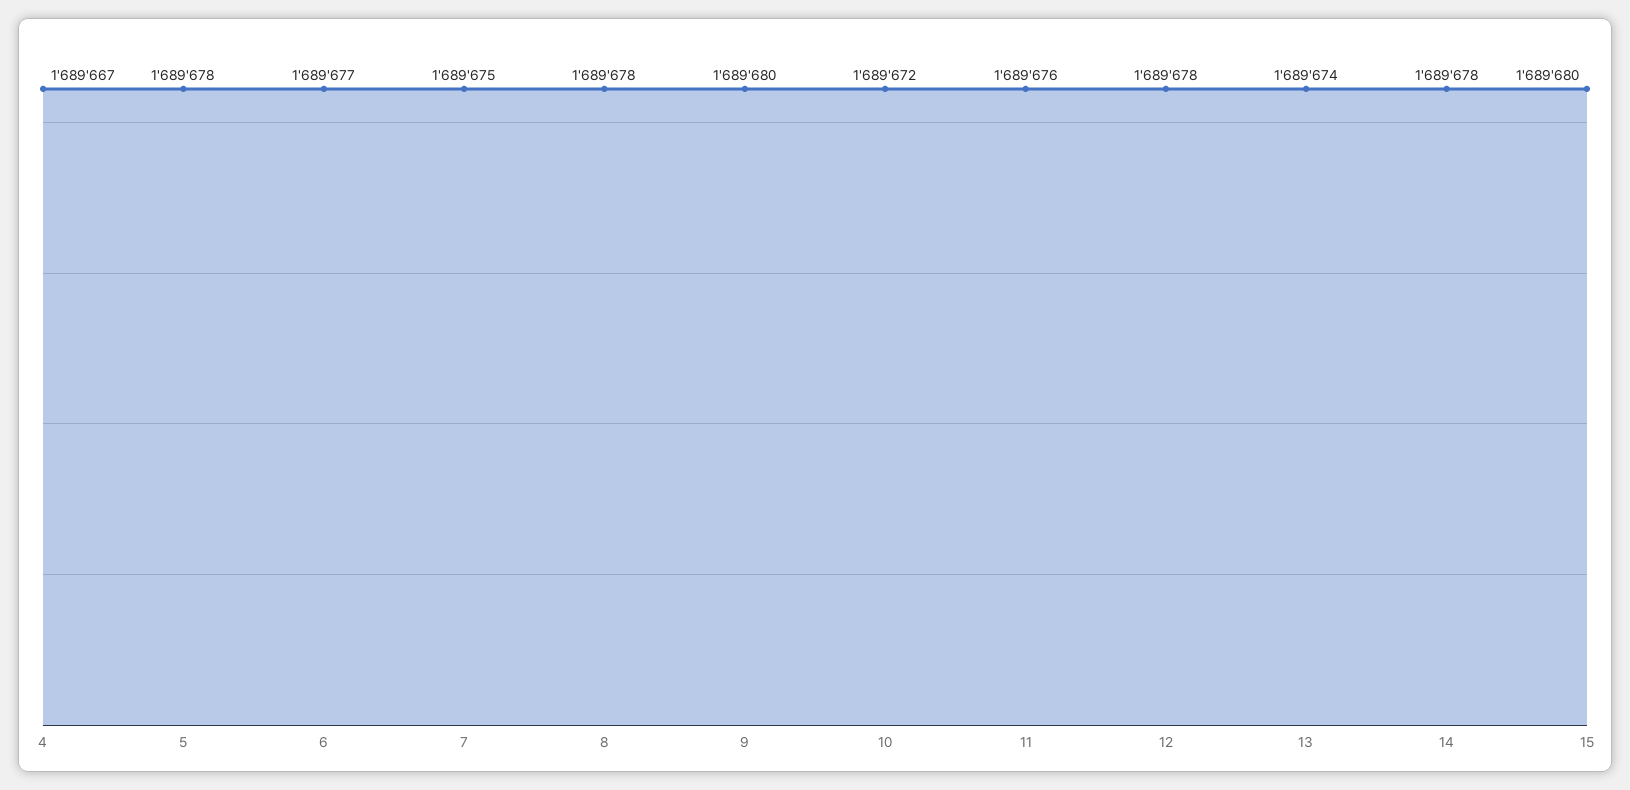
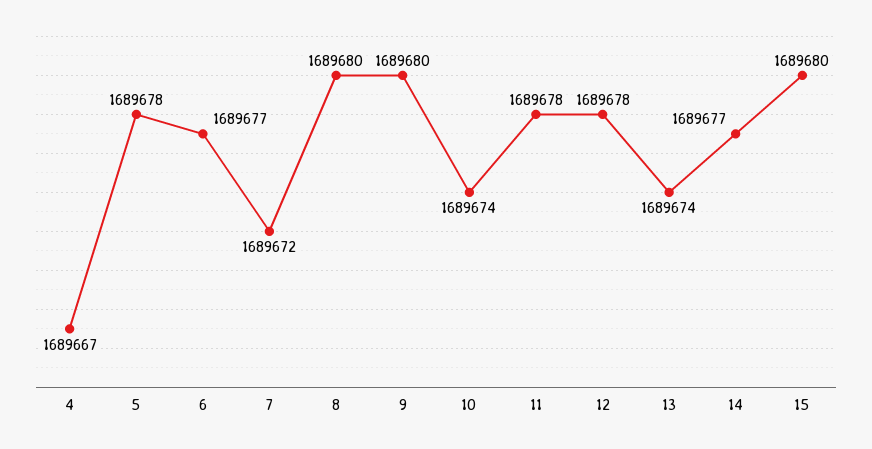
7: 1689675 -> 1689672
8: 1689678 -> 1689680
10: 1689672 -> 1689674
11: 1689676 -> 1689678
14: 1689678 -> 1689677

